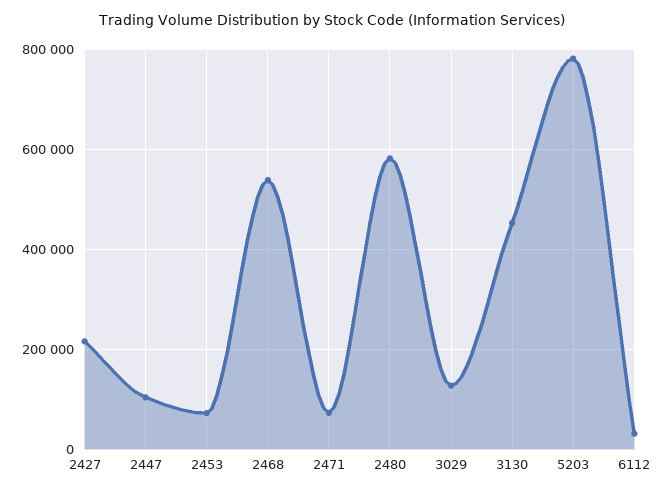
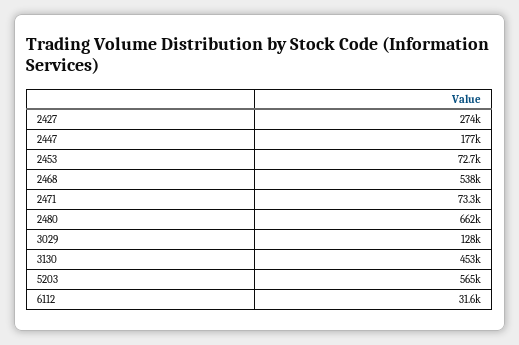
2427: 220000 -> 274000
2447: 100000 -> 177000
2480: 580000 -> 662000
5203: 780000 -> 565000

